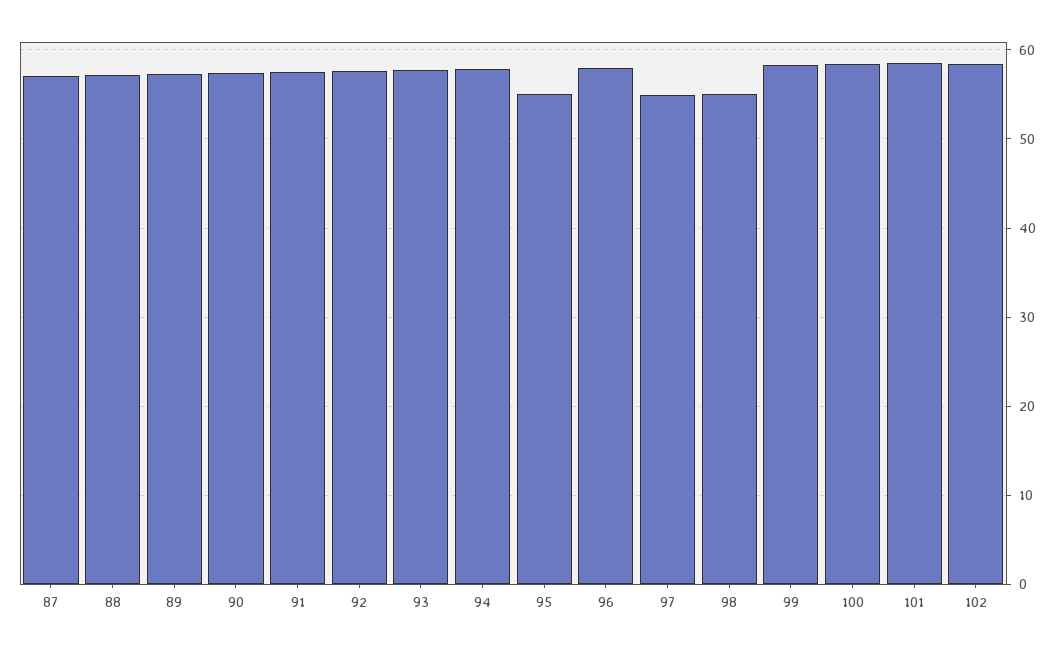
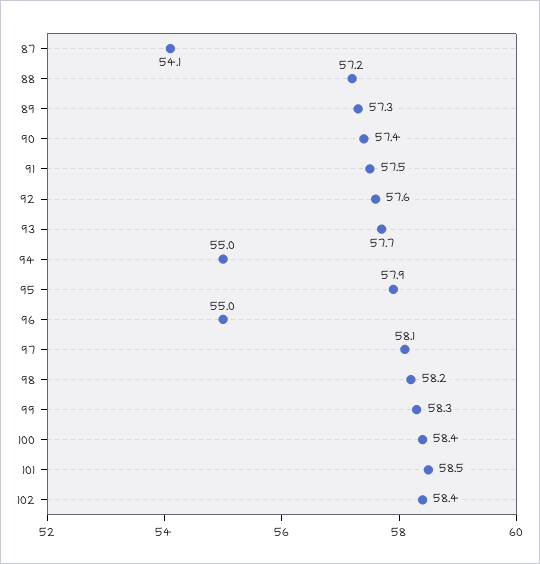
87: 57 -> 54.1
94: 58 -> 55
95: 55 -> 57.9
96: 58 -> 55
97: 55 -> 58.1
98: 55 -> 58.2

